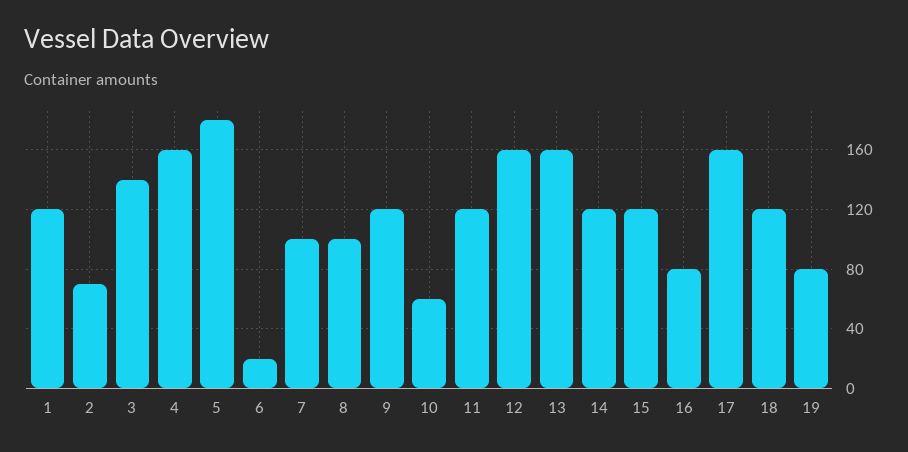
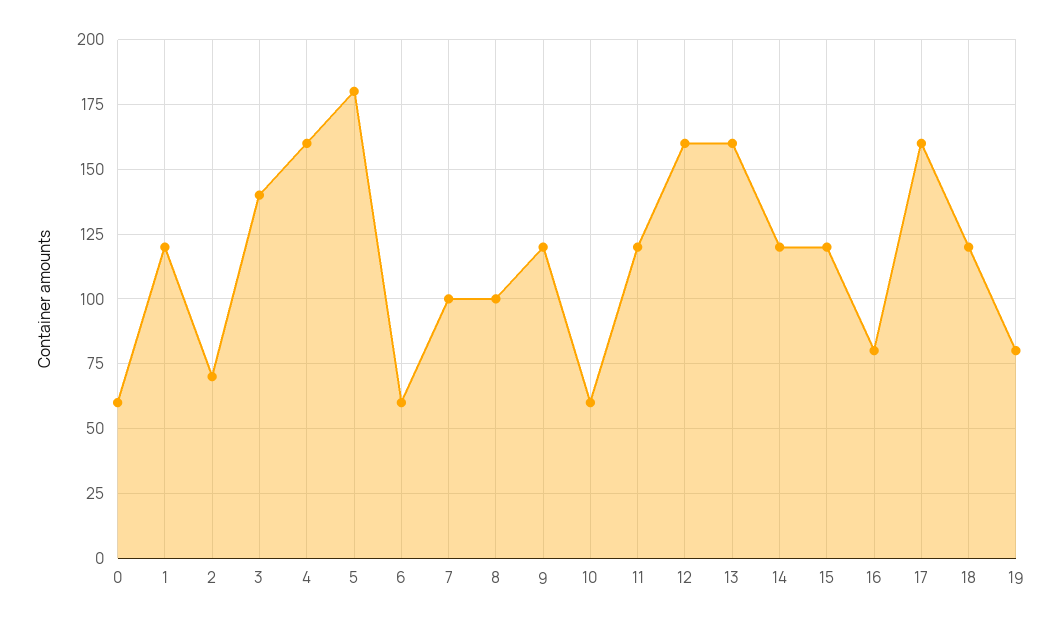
6: 20 -> 60
0: none -> 60

